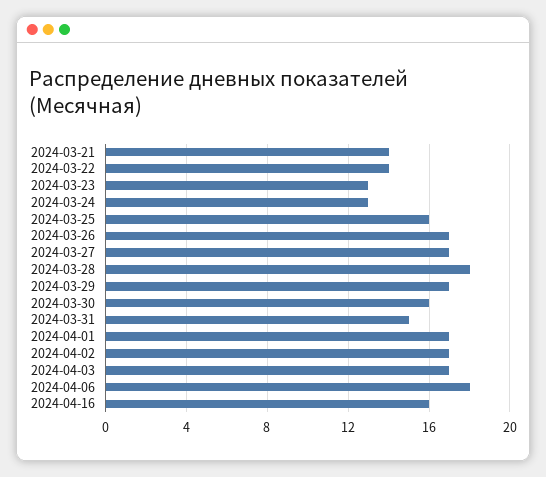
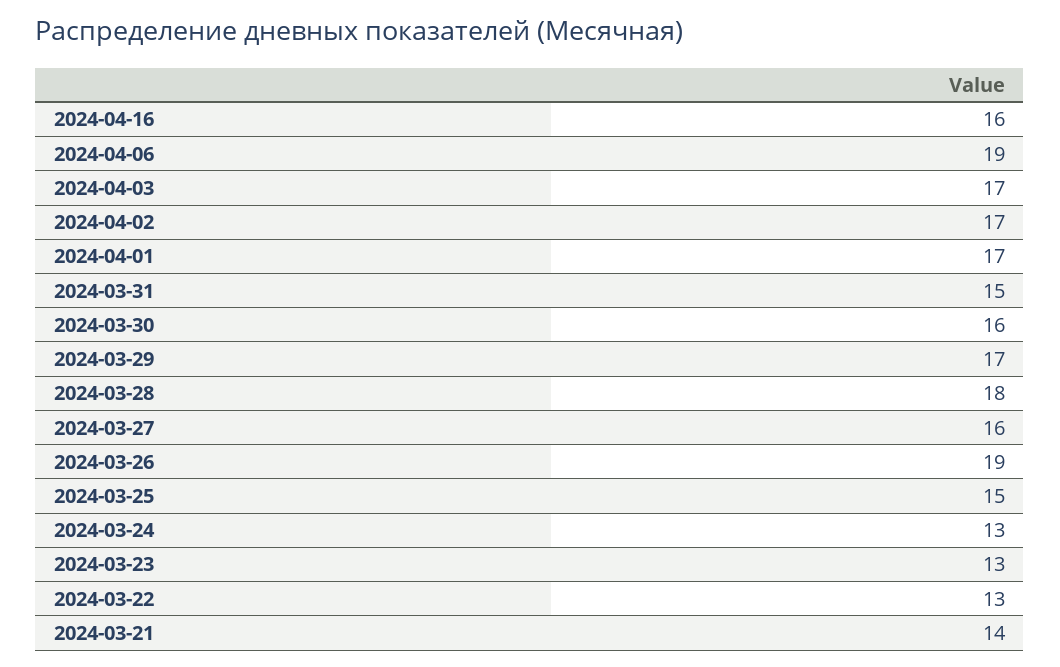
2024-03-22: 14 -> 13
2024-03-25: 16 -> 15
2024-03-26: 17 -> 19
2024-03-27: 17 -> 16
2024-04-06: 18 -> 19

